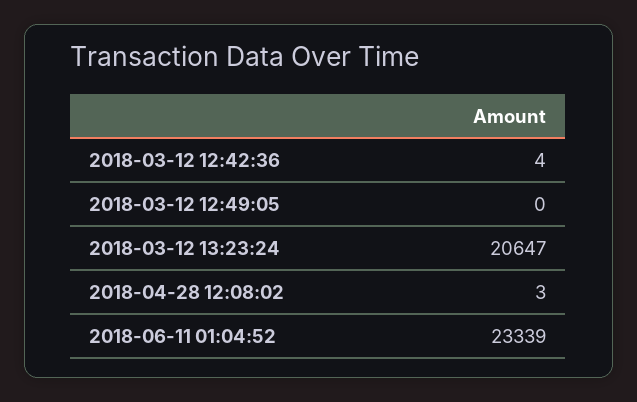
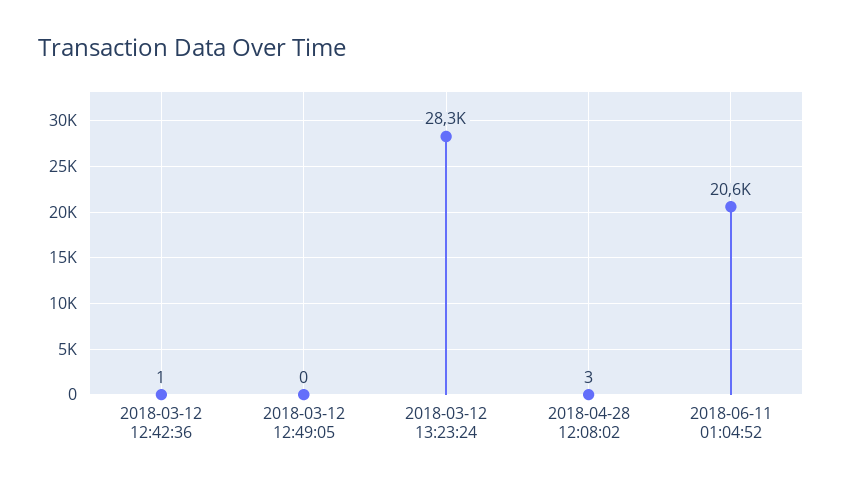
2018-03-12 12:42:36: 4 -> 1
2018-03-12 13:23:24: 20647 -> 28300
2018-06-11 01:04:52: 23339 -> 20600

